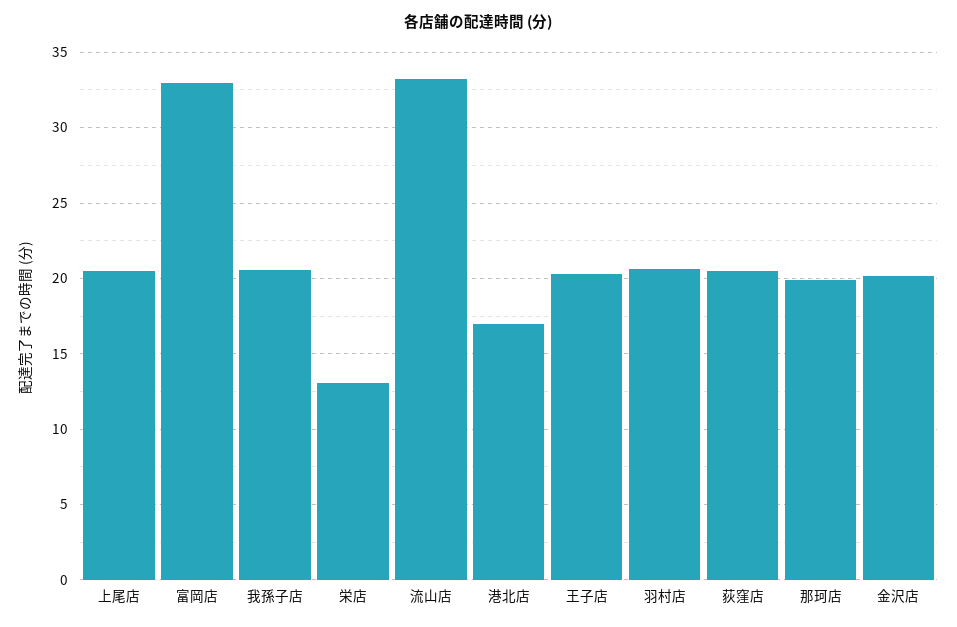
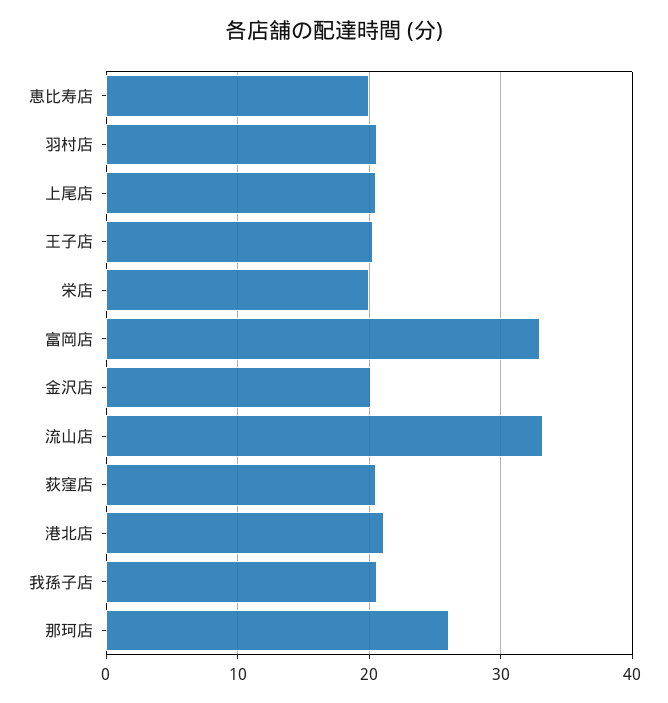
栄店: 13 -> 20
港北店: 17 -> 21
那珂店: 20 -> 26
恵比寿店: none -> 20

